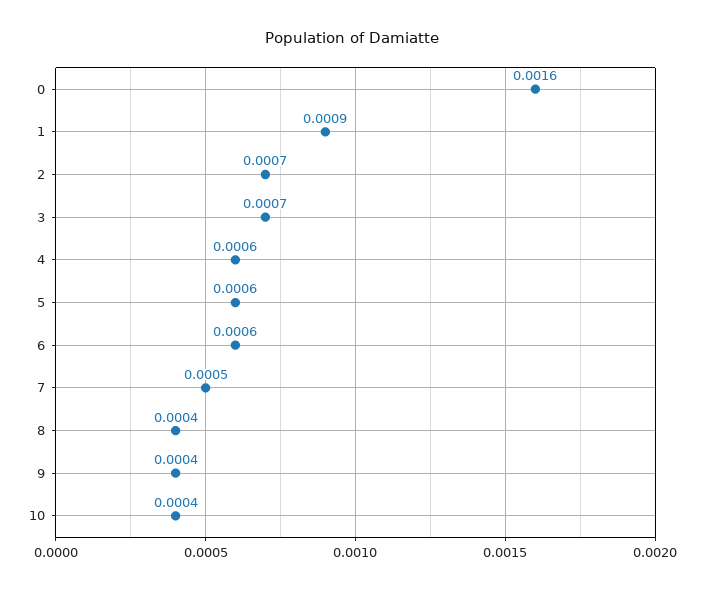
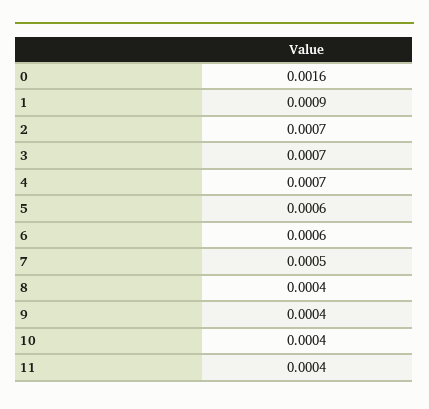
4: 0.0006 -> 0.0007
11: none -> 0.0004

